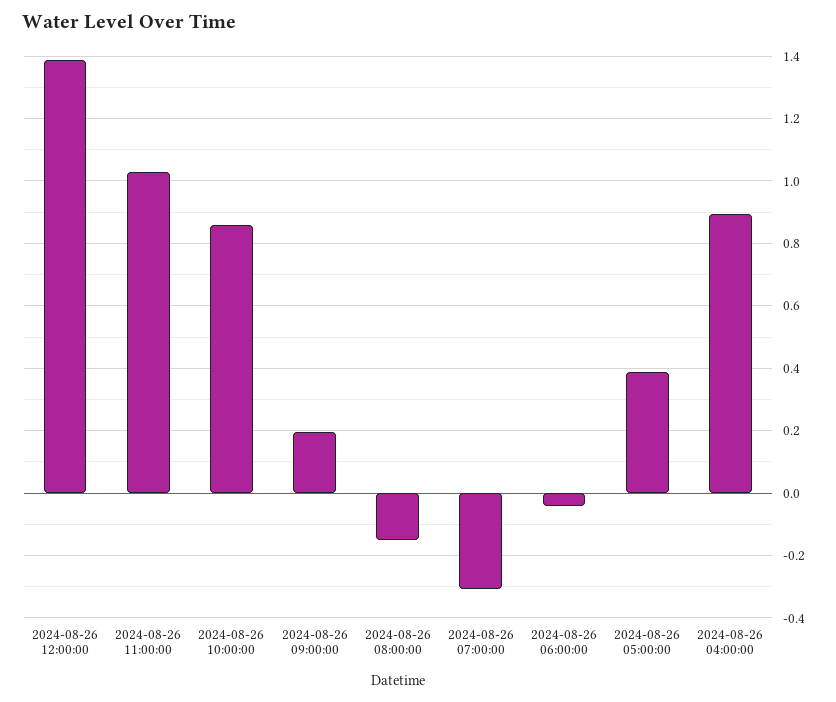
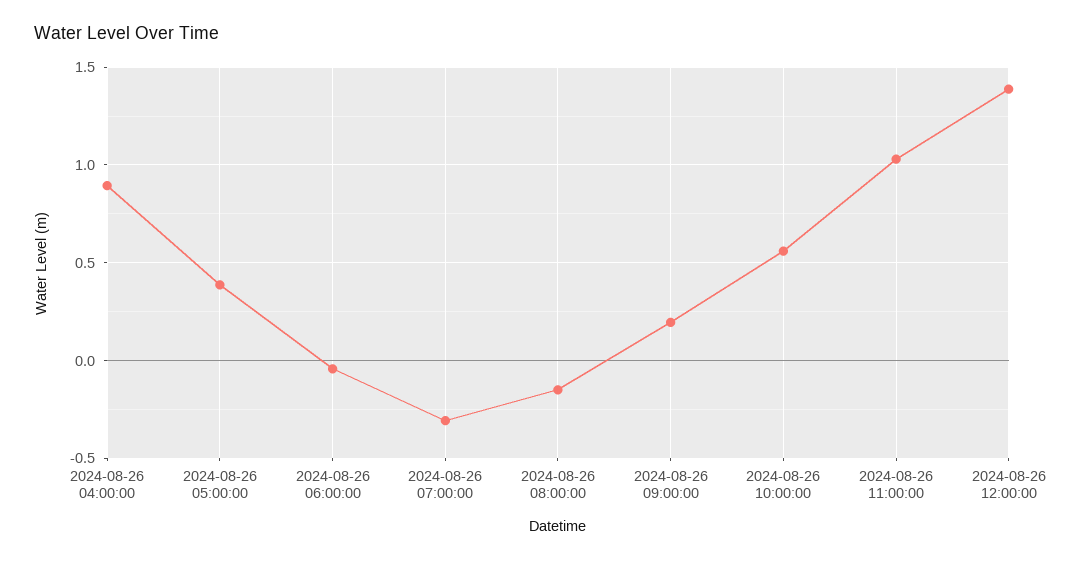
2024-08-26 10:00:00: 0.86 -> 0.55

